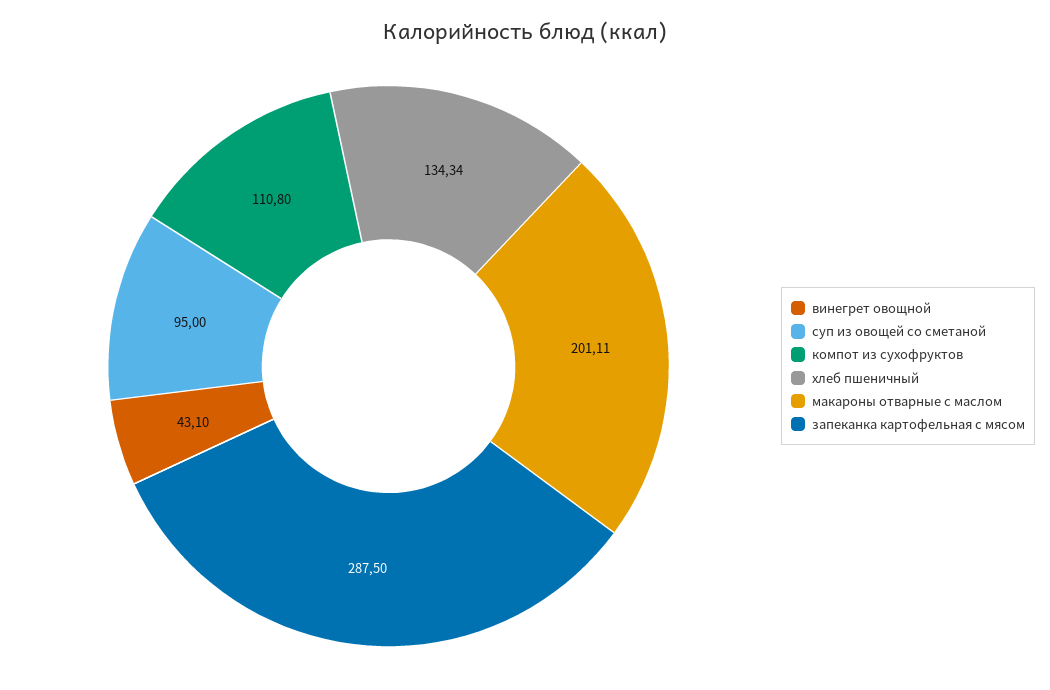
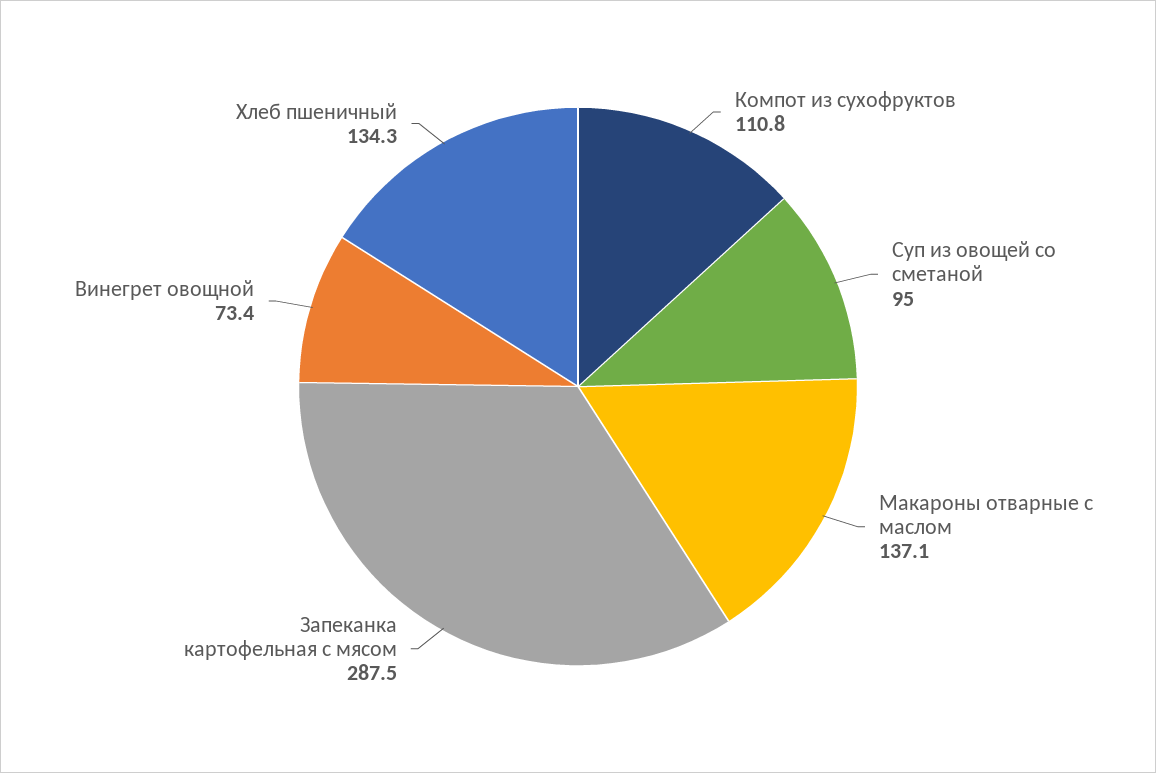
винегрет овощной: 43.1 -> 73.4
макароны отварные с маслом: 201.11 -> 137.1

